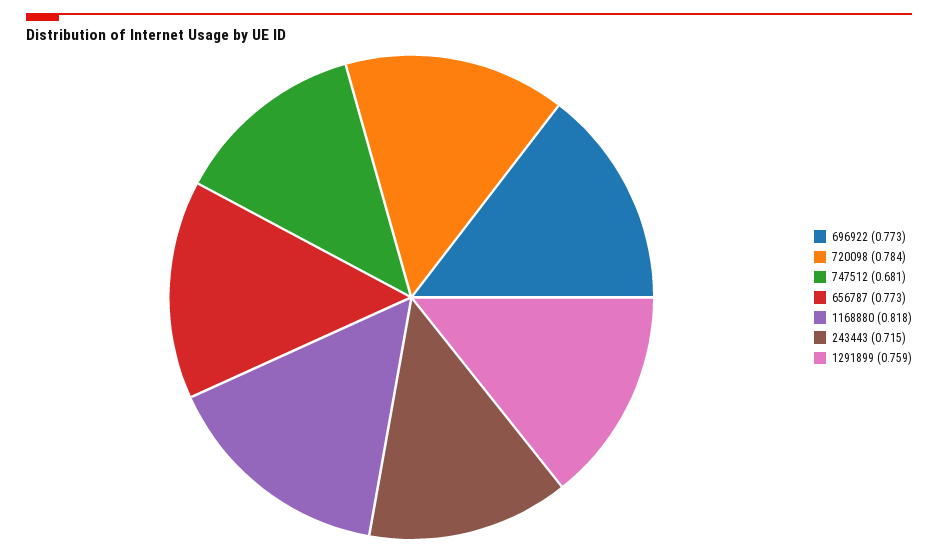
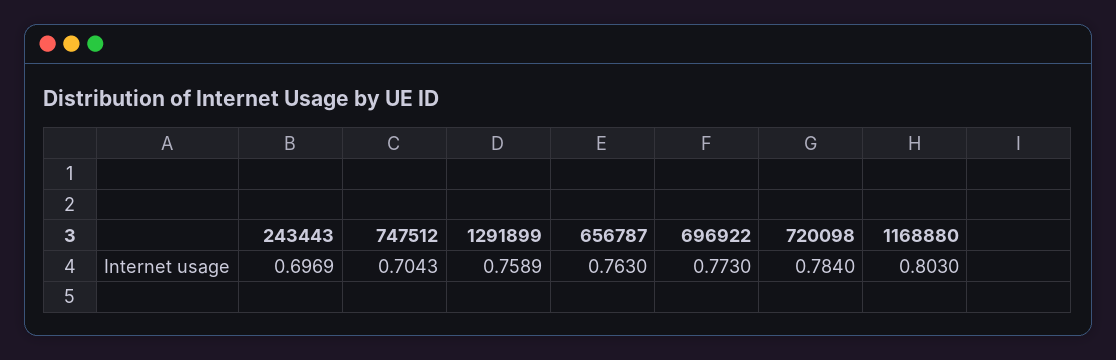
747512: 0.681 -> 0.7043
656787: 0.773 -> 0.763
1168880: 0.818 -> 0.803
243443: 0.715 -> 0.6969

